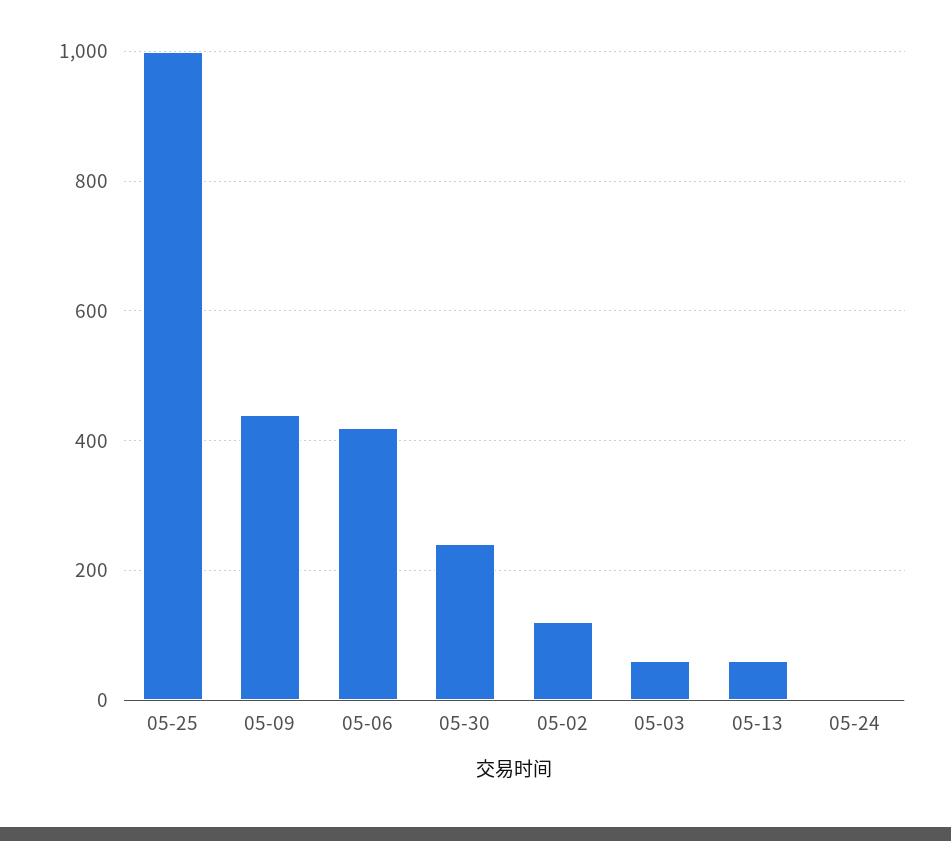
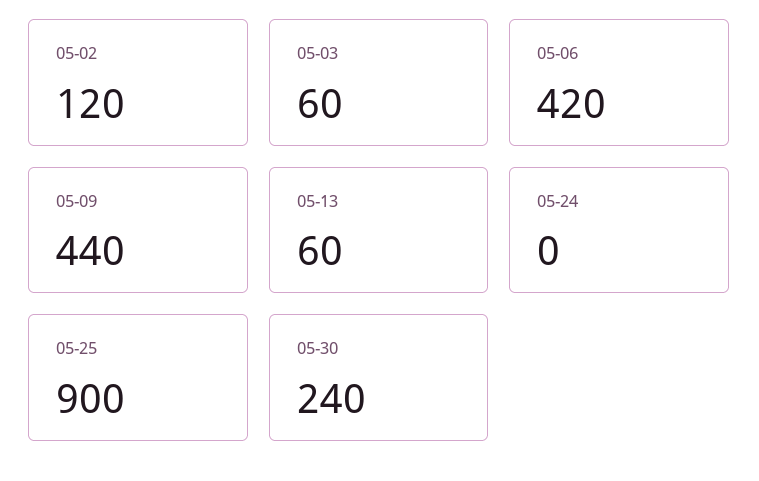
05-25: 1000 -> 900

